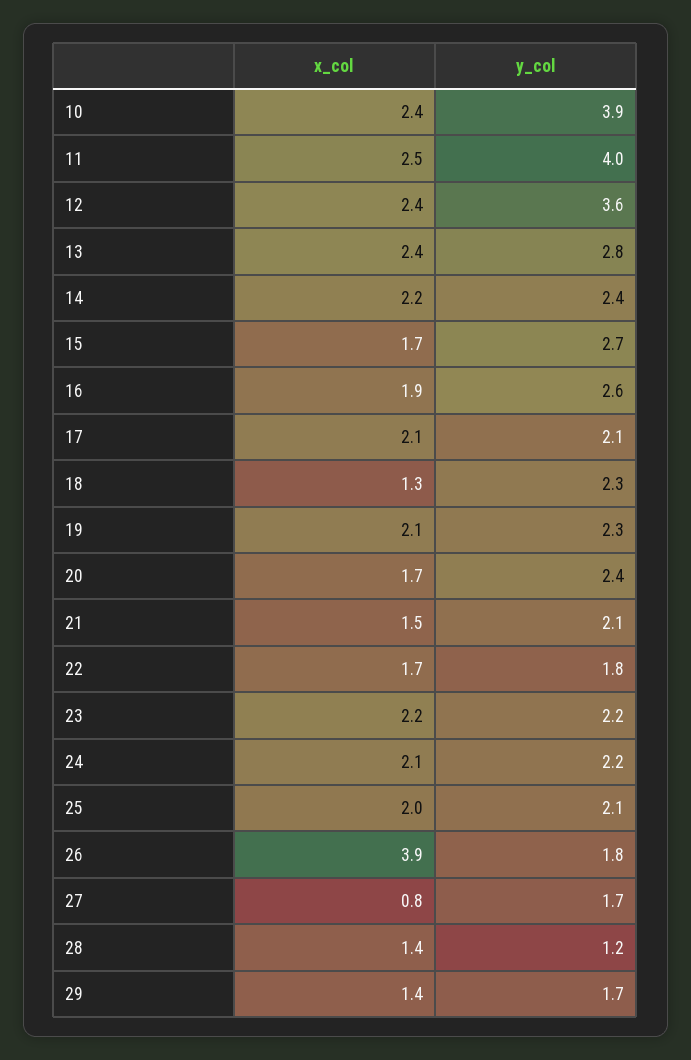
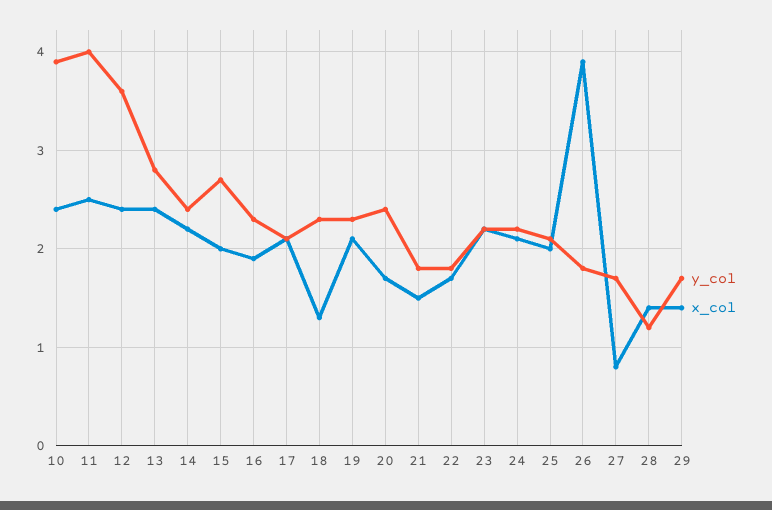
x_col, 15: 1.7 -> 2
y_col, 16: 2.6 -> 2.3
y_col, 21: 2.1 -> 1.8

